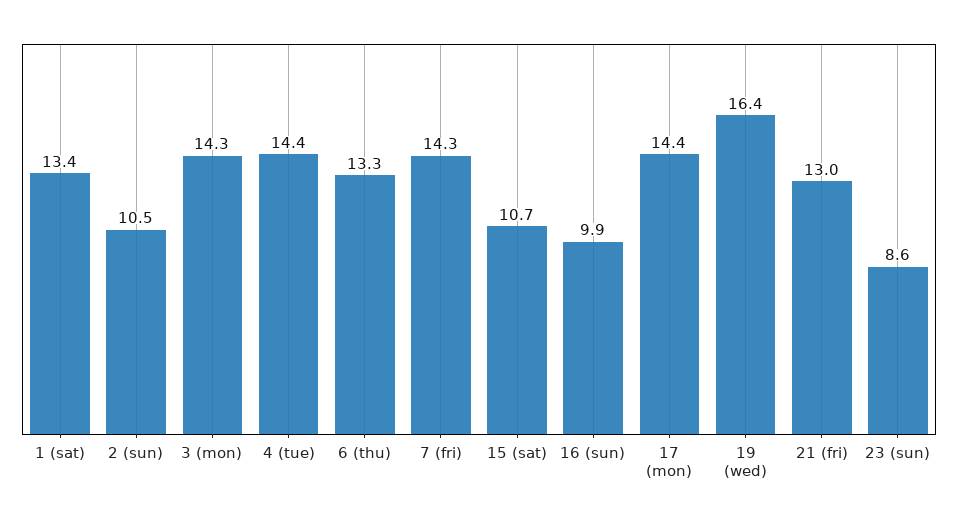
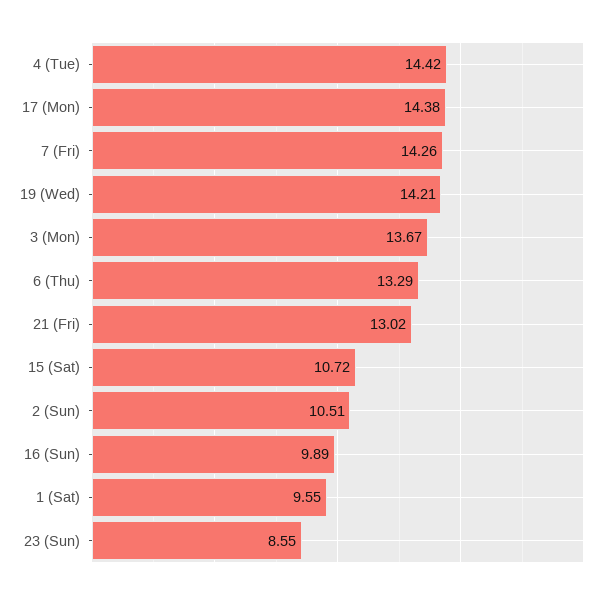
1 (sat): 13.4 -> 9.55
3 (mon): 14.3 -> 13.67
19 (wed): 16.4 -> 14.21

